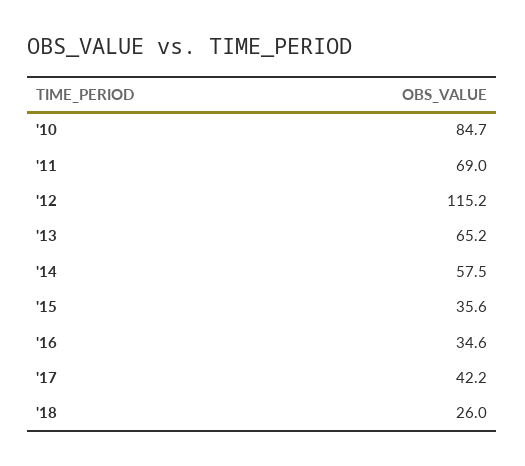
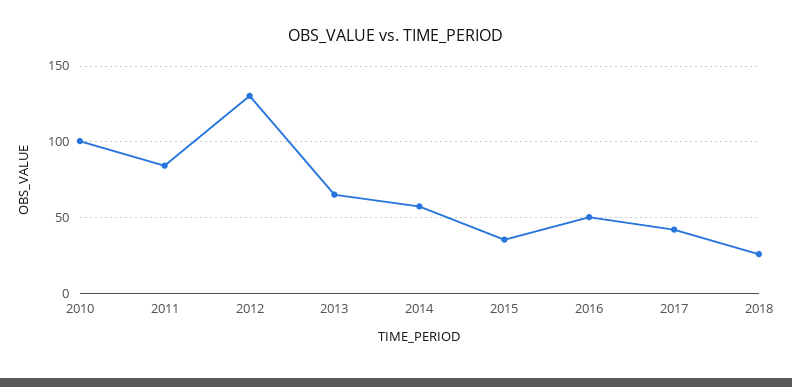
'10: 84.7 -> 100
'11: 69 -> 85
'12: 115.2 -> 130
'16: 34.6 -> 50

